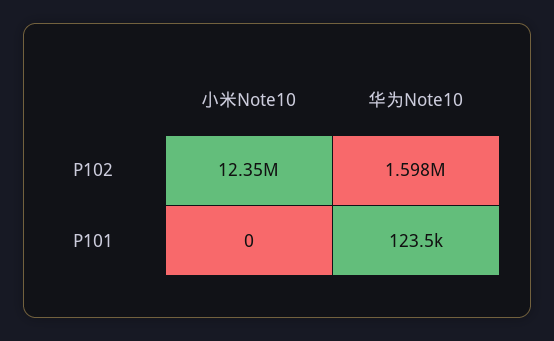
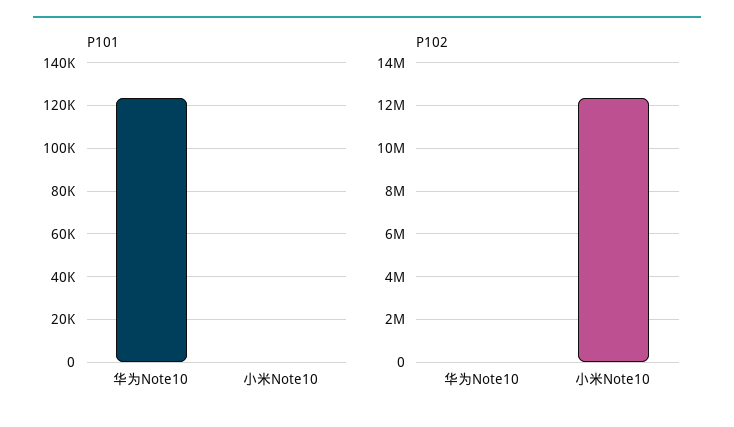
P102, 华为Note10: 1598000 -> 0

